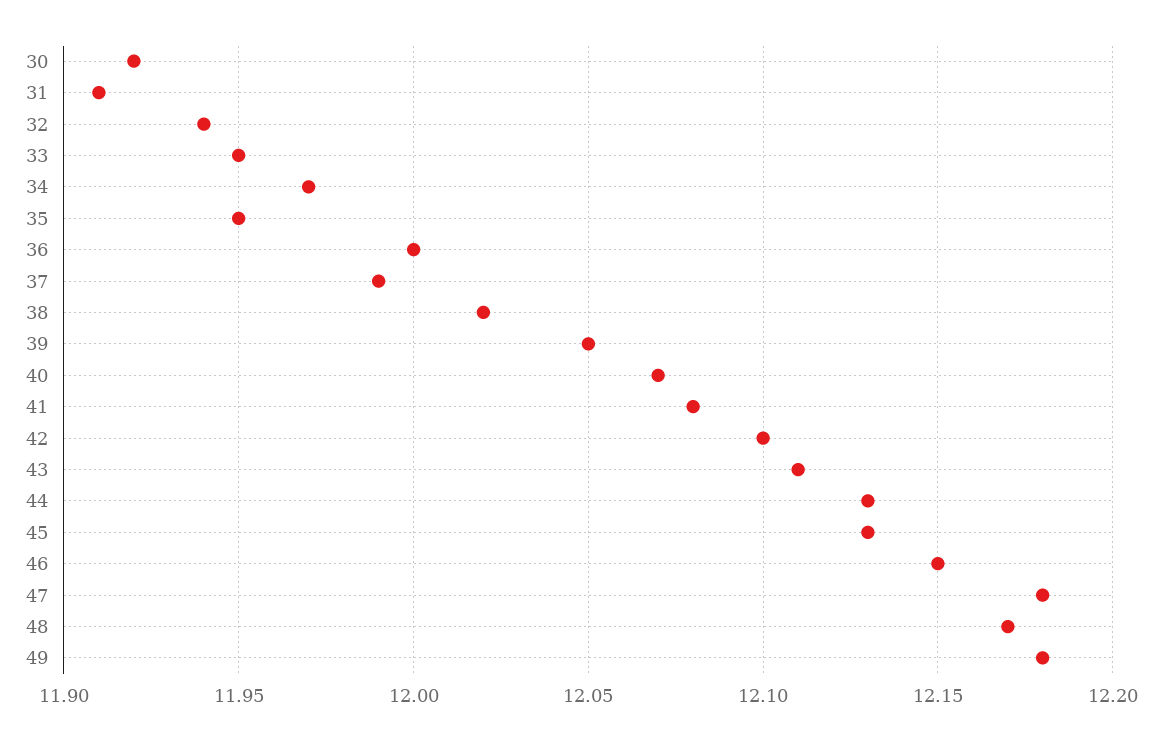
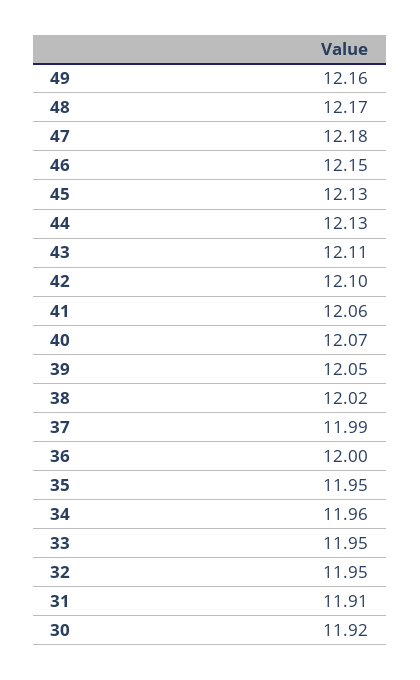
32: 11.94 -> 11.95
34: 11.97 -> 11.96
41: 12.08 -> 12.06
49: 12.18 -> 12.16

